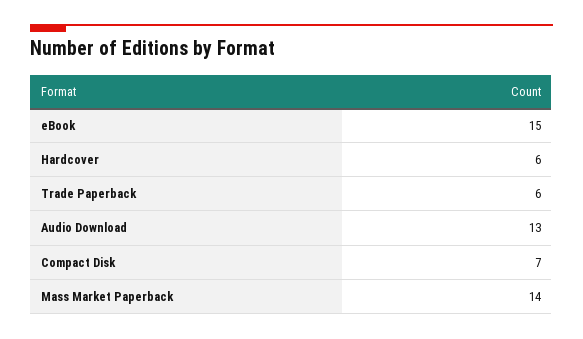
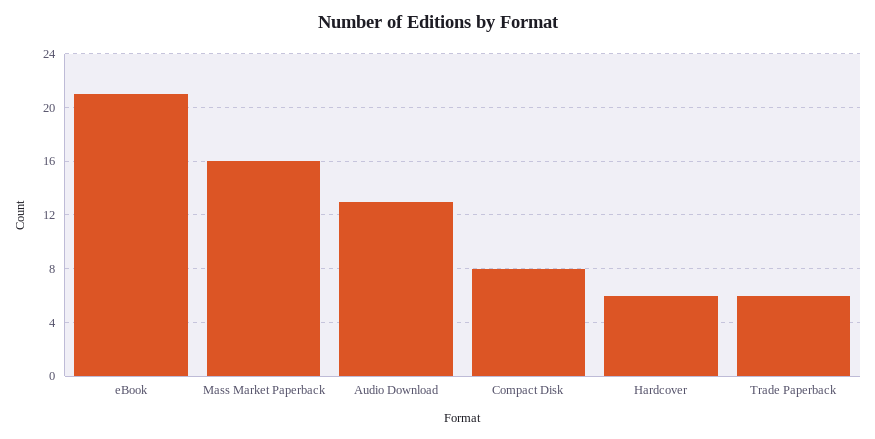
eBook: 15 -> 21
Compact Disk: 7 -> 8
Mass Market Paperback: 14 -> 16

